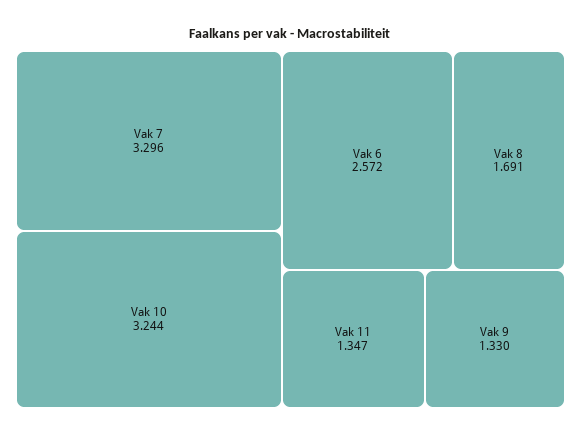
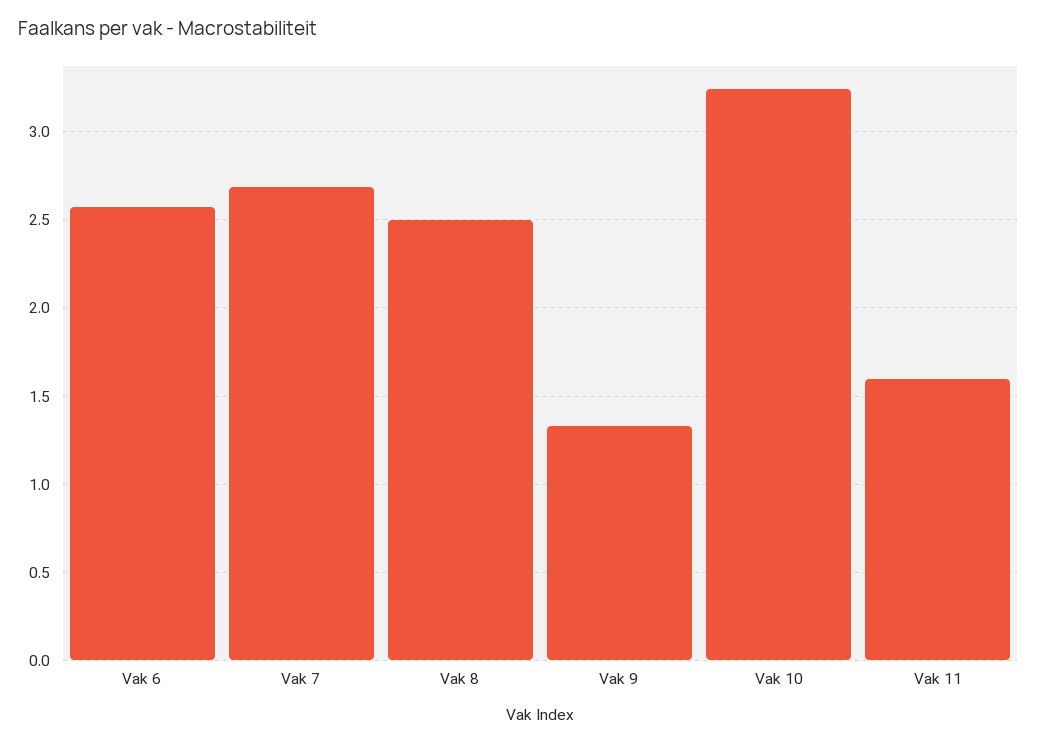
Vak 7: 3.296 -> 2.7
Vak 8: 1.691 -> 2.5
Vak 11: 1.347 -> 1.6

